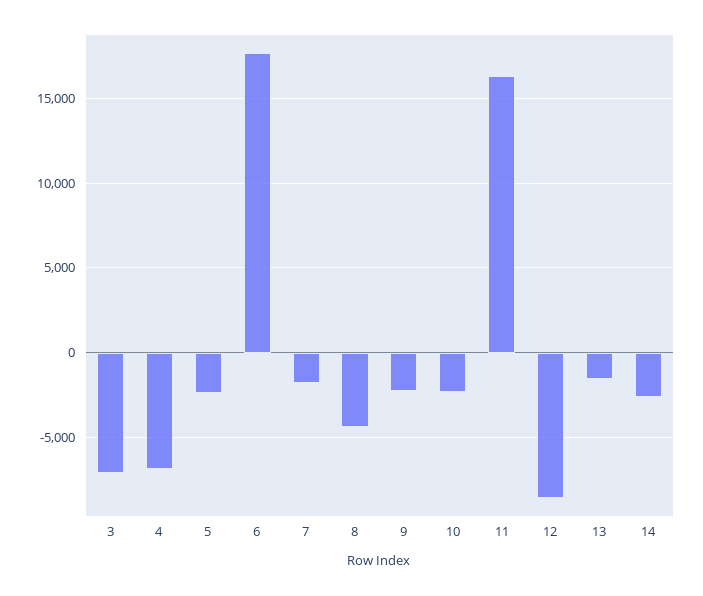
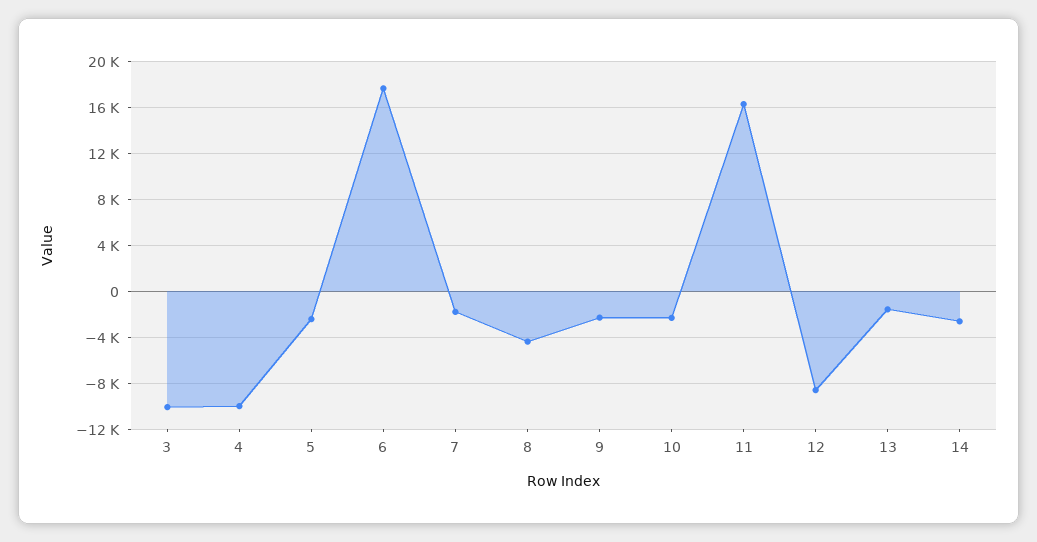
3: -7000 -> -10000
4: -7000 -> -10000

